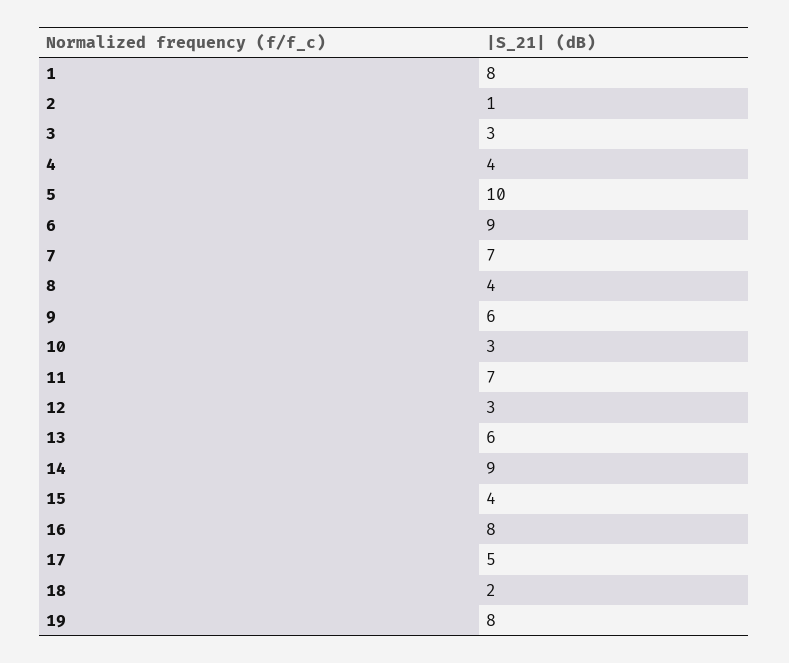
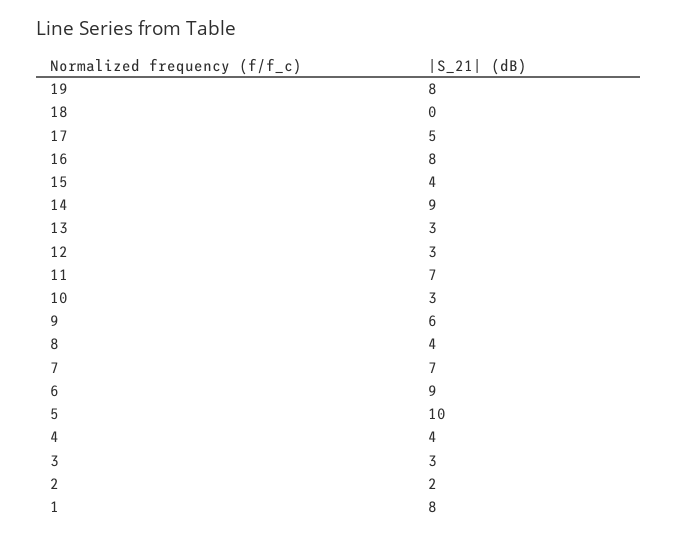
2: 1 -> 2
13: 6 -> 3
18: 2 -> 0

